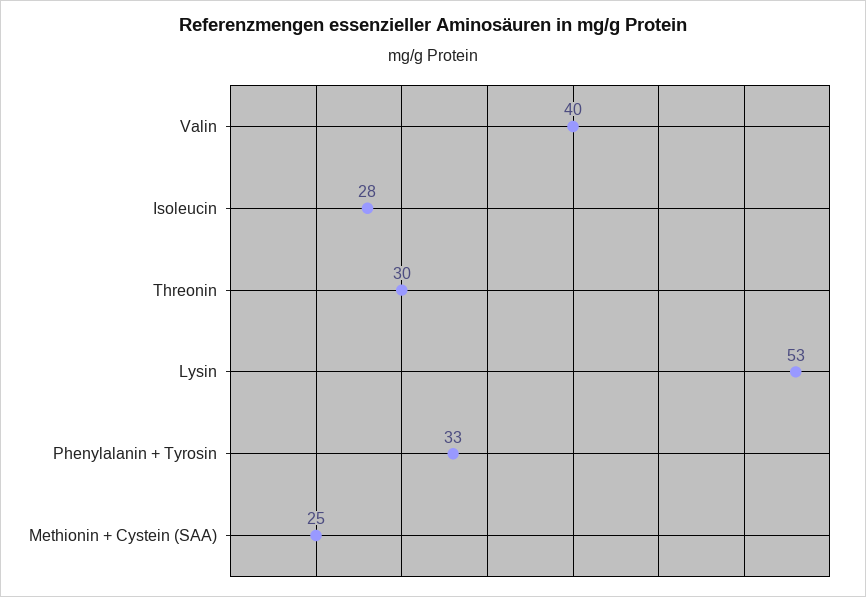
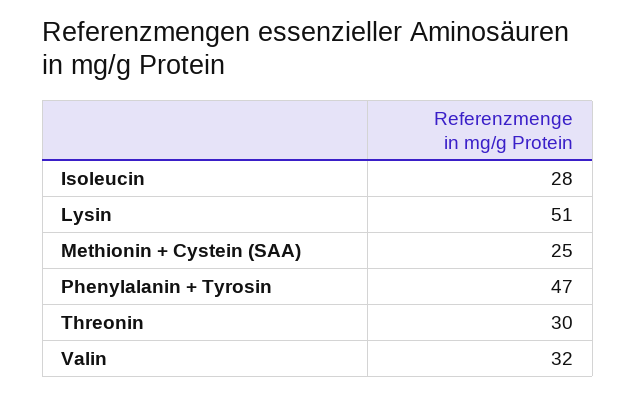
Valin: 40 -> 32
Lysin: 53 -> 51
Phenylalanin + Tyrosin: 33 -> 47

